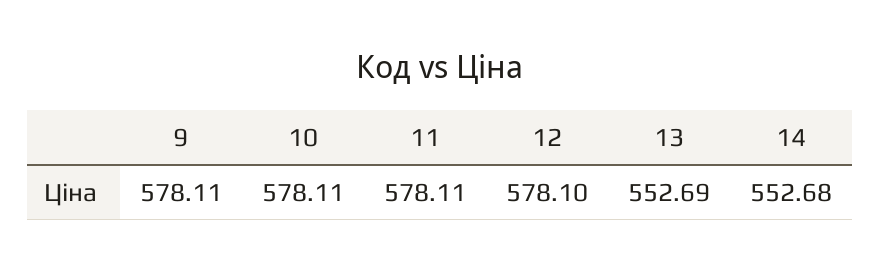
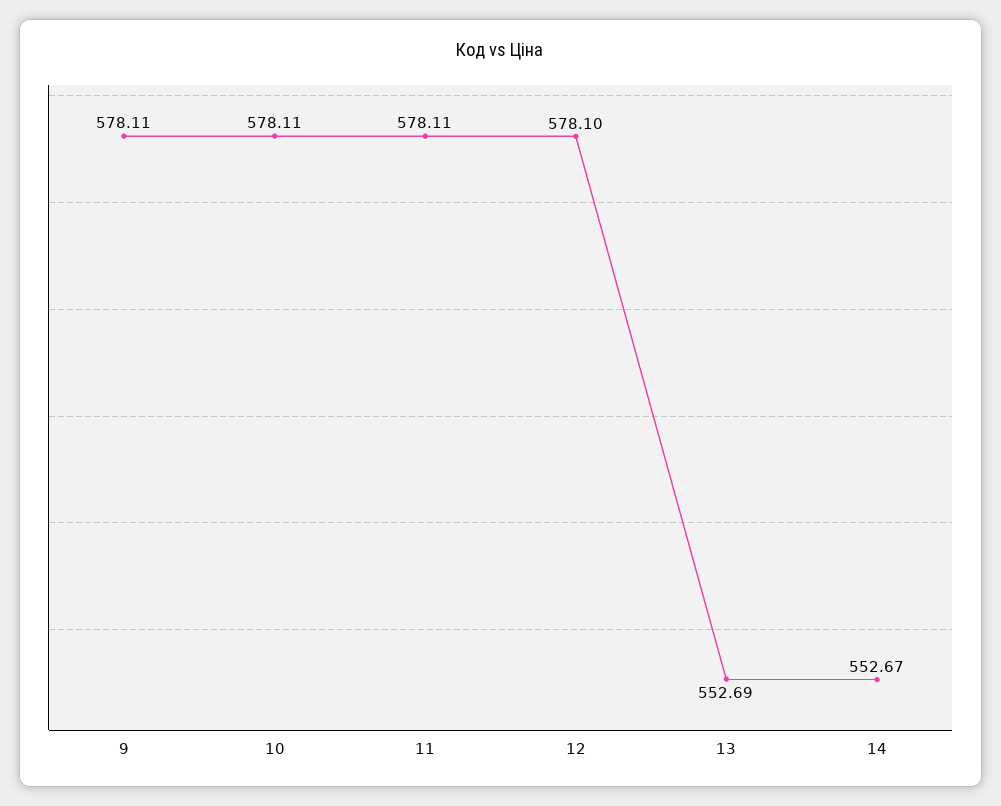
14: 552.68 -> 552.67

